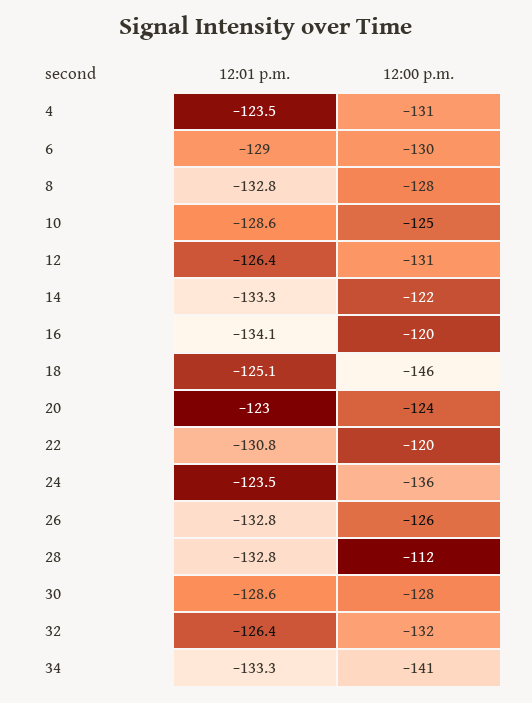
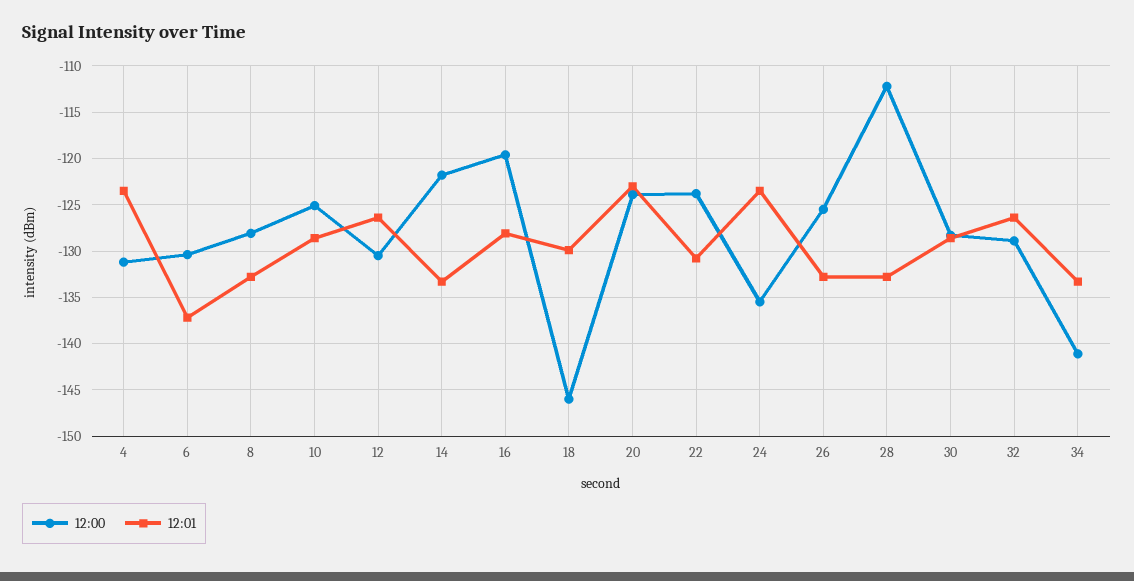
12:01 p.m., 6: -129 -> -137
12:01 p.m., 16: -134.1 -> -128
12:01 p.m., 18: -125.1 -> -130
12:00 p.m., 22: -120 -> -124
12:00 p.m., 32: -132 -> -129

